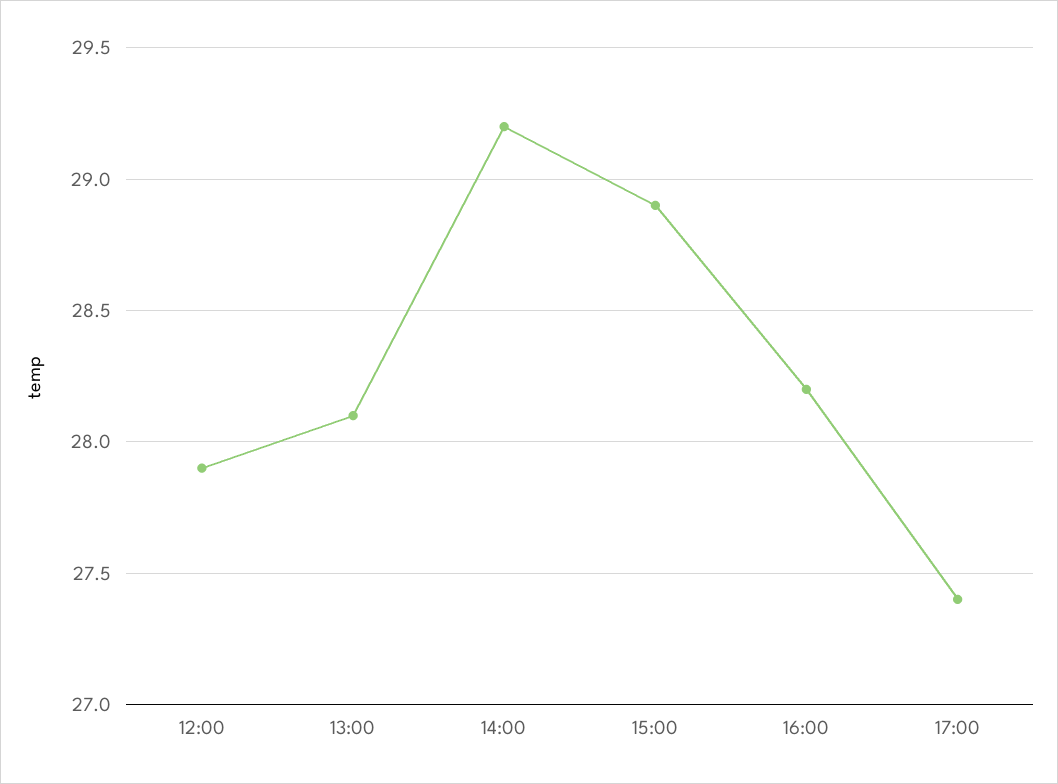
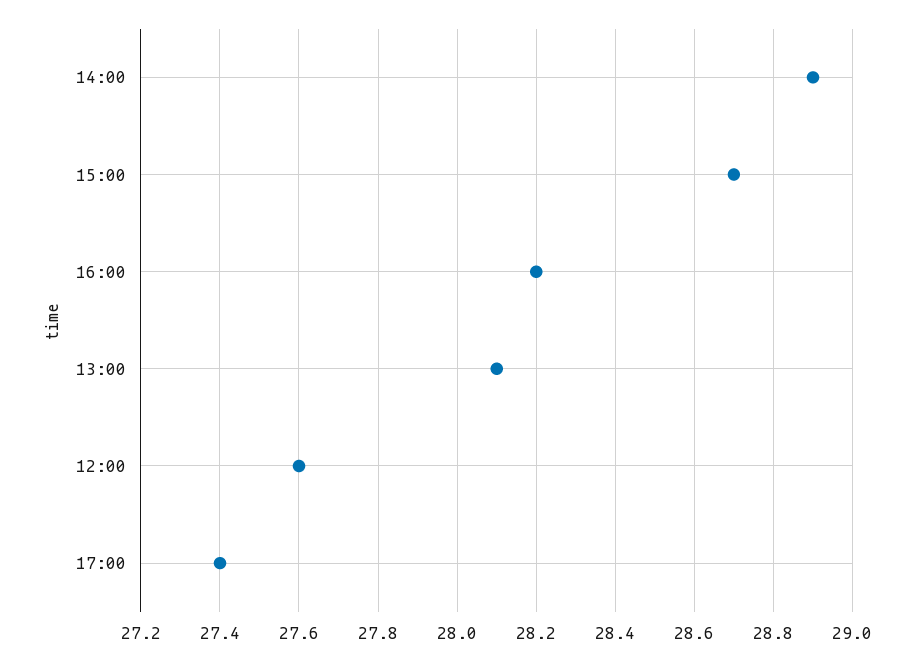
12:00: 27.9 -> 27.6
14:00: 29.2 -> 28.9
15:00: 28.9 -> 28.7

